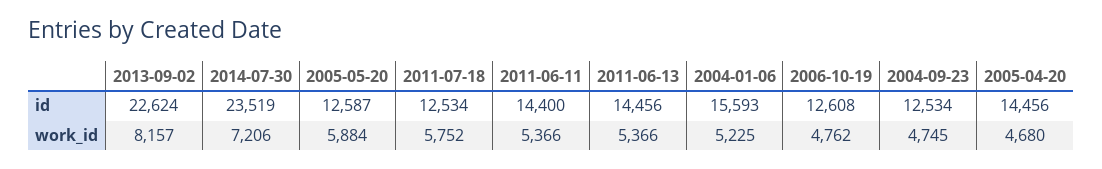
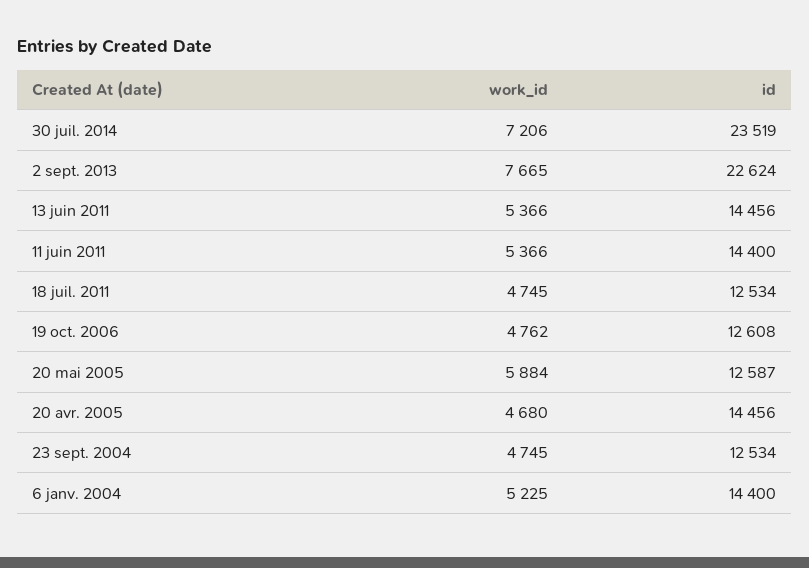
2004-01-06, id: 15593 -> 14400
2013-09-02, work_id: 8157 -> 7665
2011-07-18, work_id: 5752 -> 4745

